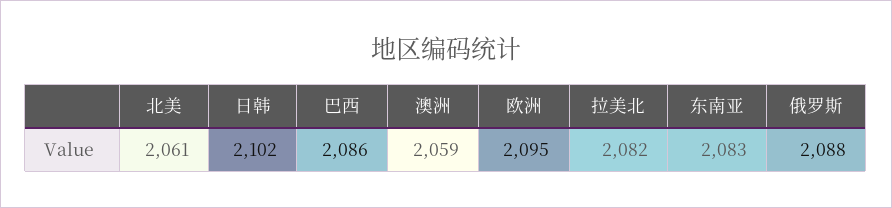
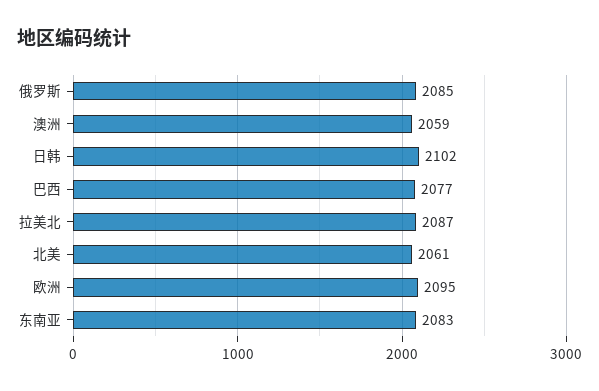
巴西: 2086 -> 2077
拉美北: 2082 -> 2087
俄罗斯: 2088 -> 2085

